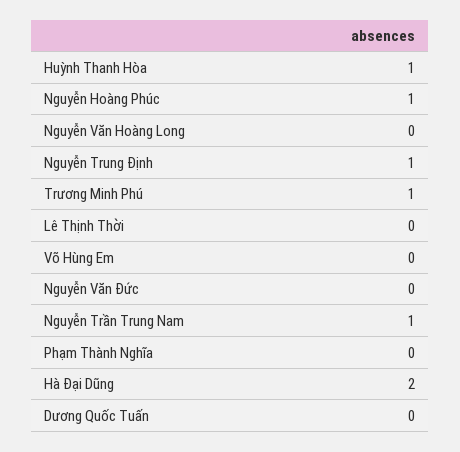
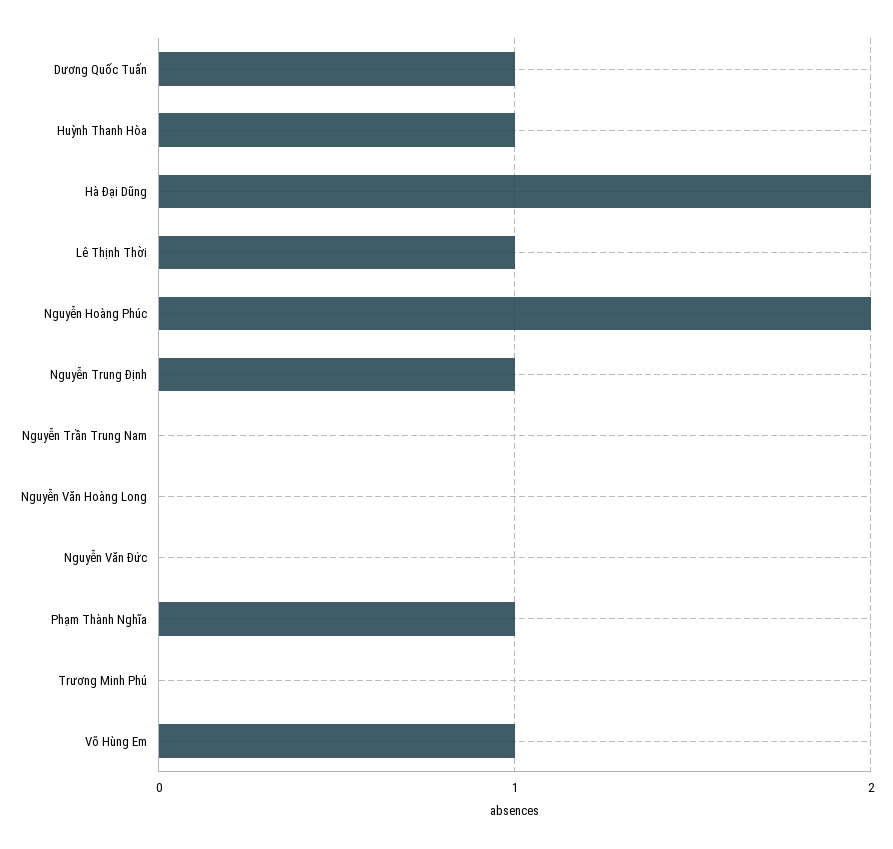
Nguyễn Hoàng Phúc: 1 -> 2
Trương Minh Phú: 1 -> 0
Lê Thịnh Thời: 0 -> 1
Võ Hùng Em: 0 -> 1
Nguyễn Trần Trung Nam: 1 -> 0
Phạm Thành Nghĩa: 0 -> 1
Dương Quốc Tuấn: 0 -> 1

